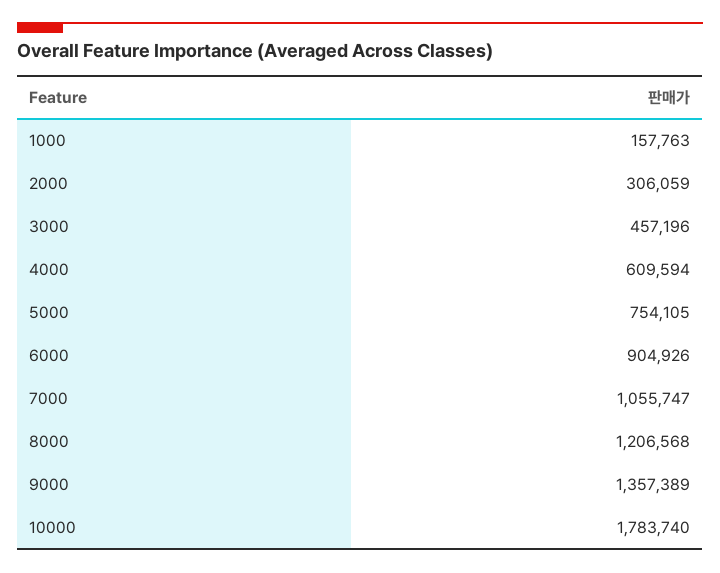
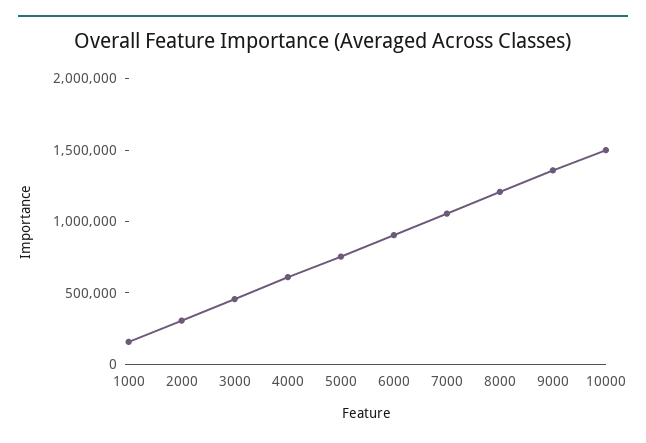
10000: 1783740 -> 1500000

